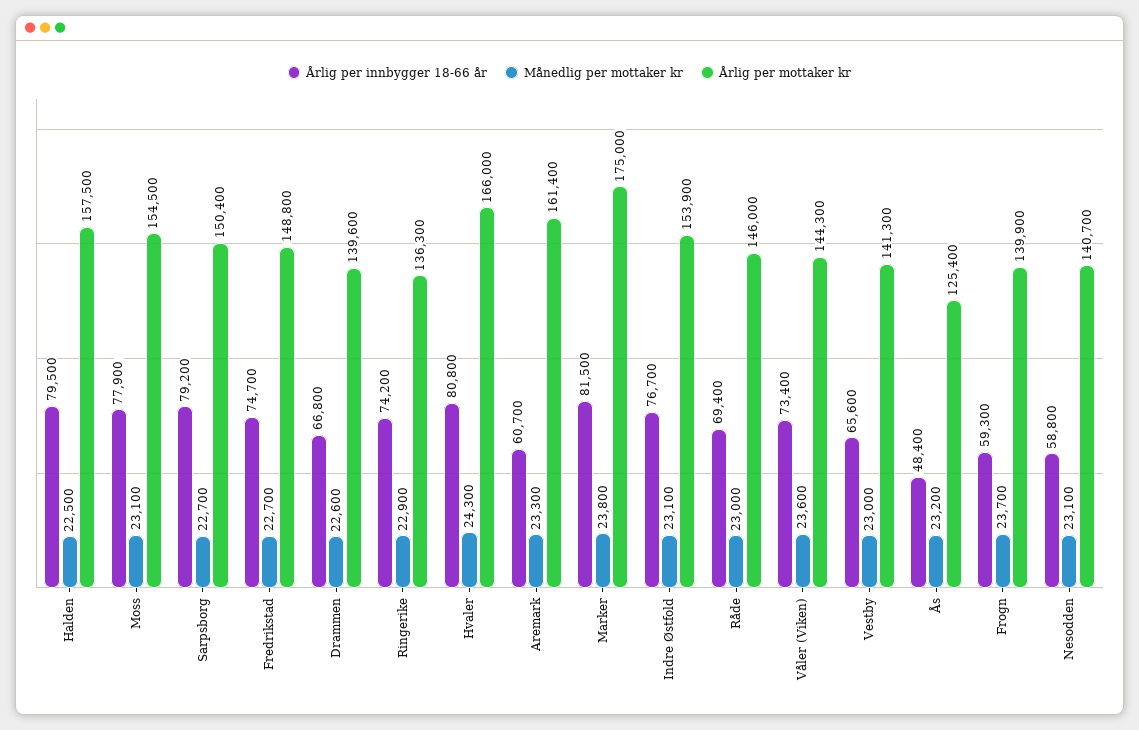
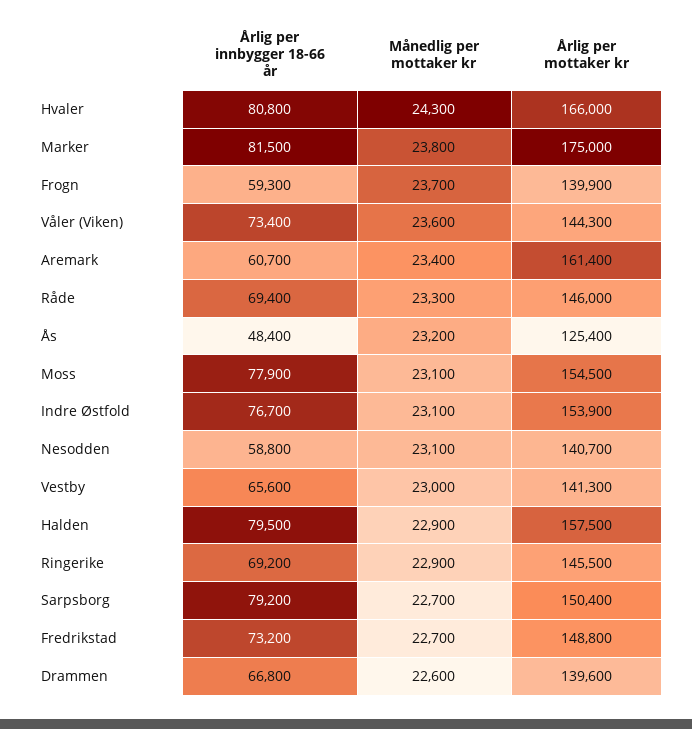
Månedlig per mottaker kr, Halden: 22500 -> 22900
Årlig per innbygger 18-66 år, Fredrikstad: 74700 -> 73200
Årlig per innbygger 18-66 år, Ringerike: 74200 -> 69200
Årlig per mottaker kr, Ringerike: 136300 -> 145500
Månedlig per mottaker kr, Aremark: 23300 -> 23400
Månedlig per mottaker kr, Råde: 23000 -> 23300

